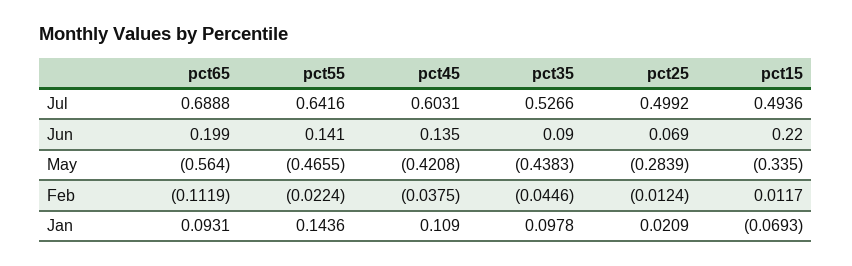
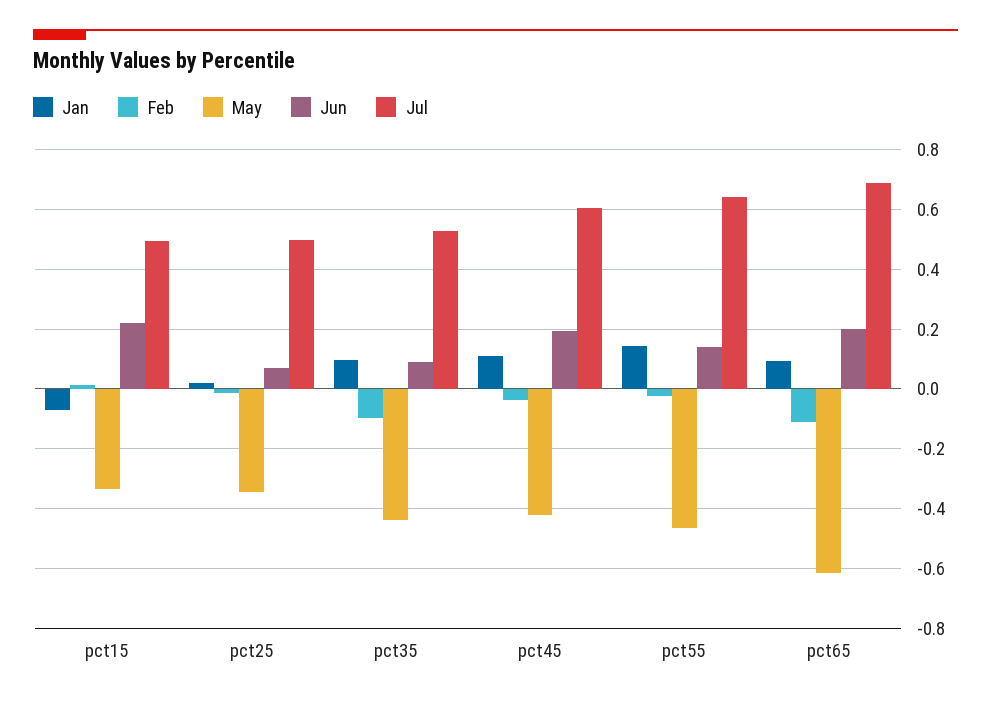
Jun, pct45: 0.135 -> 0.2
May, pct65: -0.564 -> -0.625
May, pct25: -0.2839 -> -0.35
Feb, pct35: -0.0446 -> -0.1

